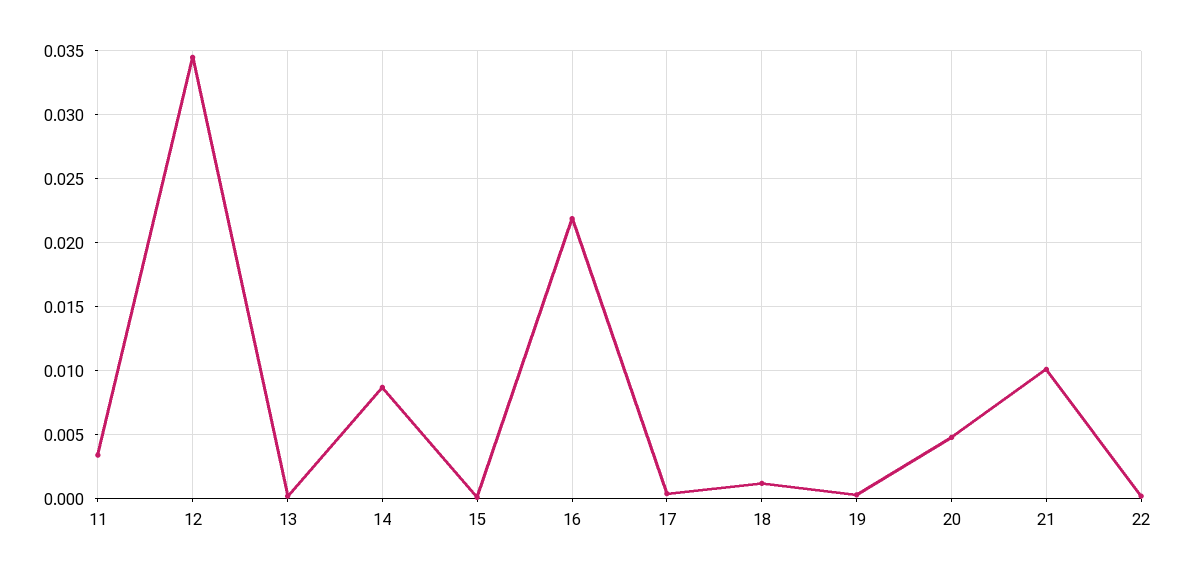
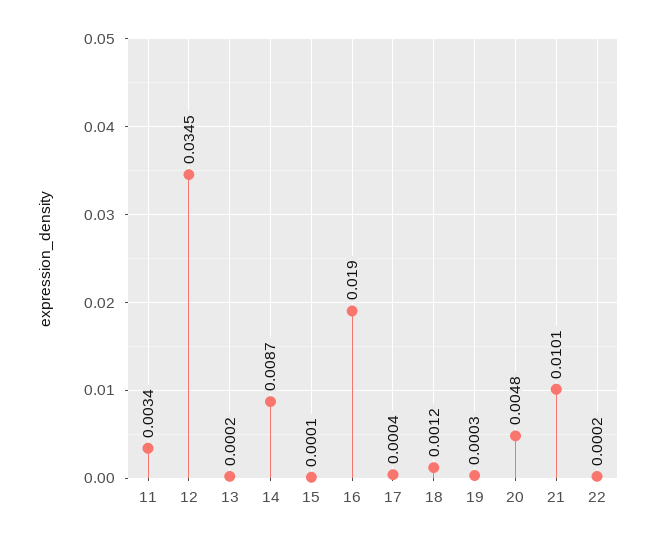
16: 0.022 -> 0.019

